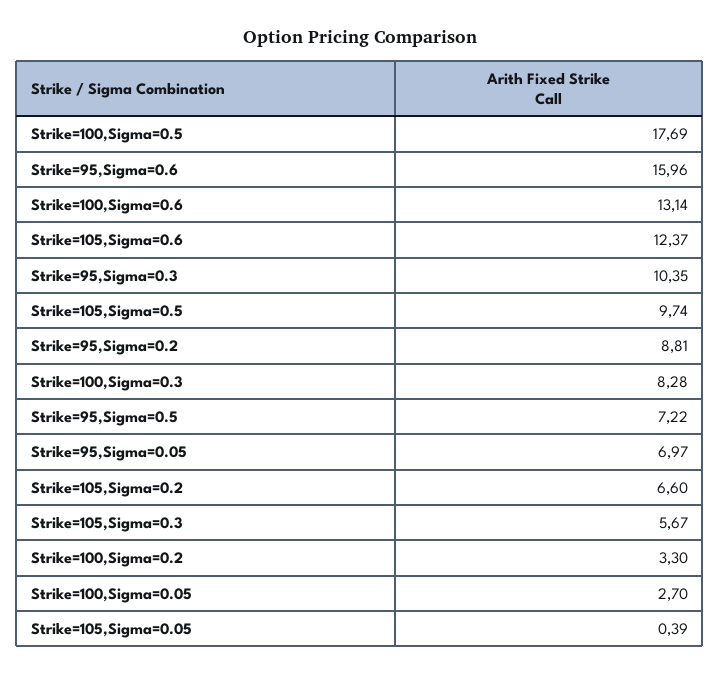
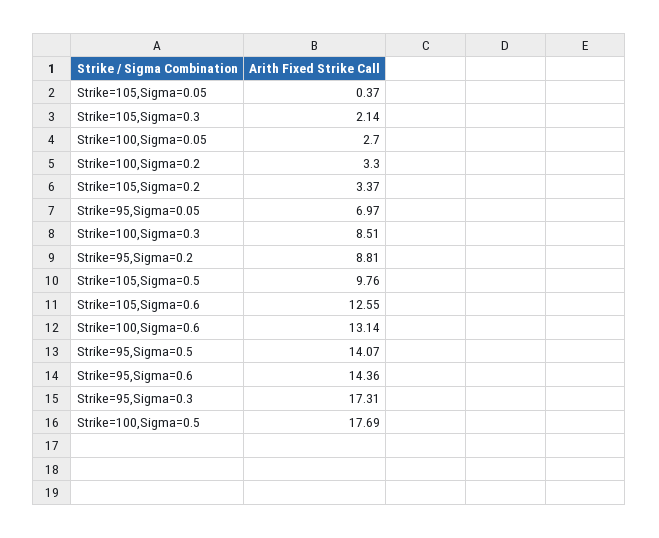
Strike=95,Sigma=0.6: 15.96 -> 14.36
Strike=105,Sigma=0.6: 12.37 -> 12.55
Strike=95,Sigma=0.3: 10.35 -> 17.31
Strike=105,Sigma=0.5: 9.74 -> 9.76
Strike=100,Sigma=0.3: 8.28 -> 8.51
Strike=95,Sigma=0.5: 7.22 -> 14.07
Strike=105,Sigma=0.2: 6.6 -> 3.37
Strike=105,Sigma=0.3: 5.67 -> 2.14
Strike=105,Sigma=0.05: 0.39 -> 0.37

